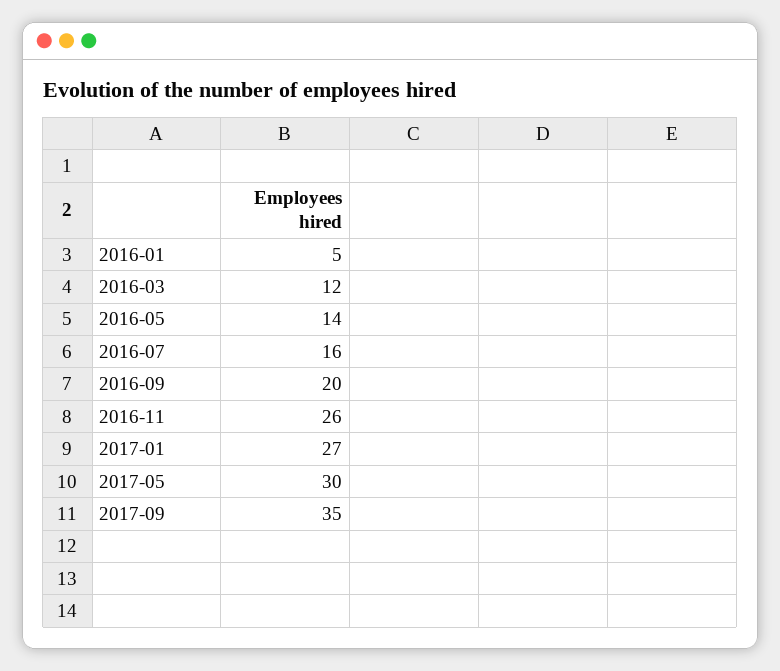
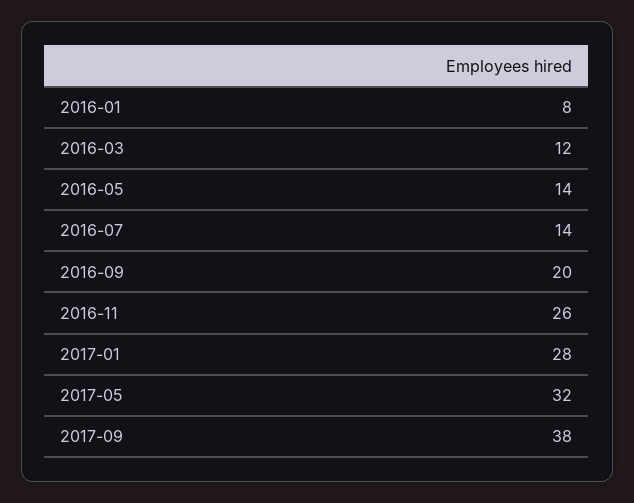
2016-01: 5 -> 8
2016-07: 16 -> 14
2017-01: 27 -> 28
2017-05: 30 -> 32
2017-09: 35 -> 38

